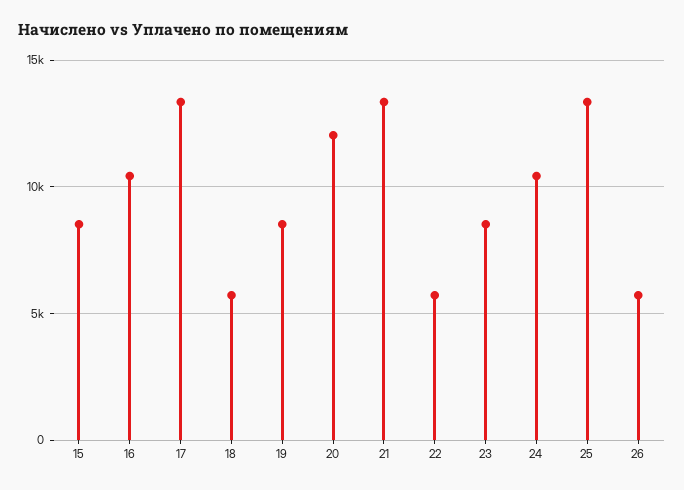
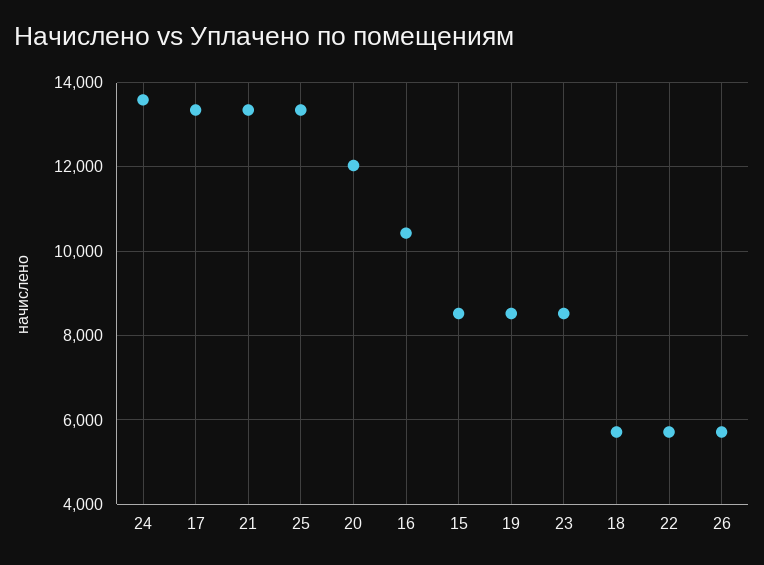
24: 10500 -> 13600

